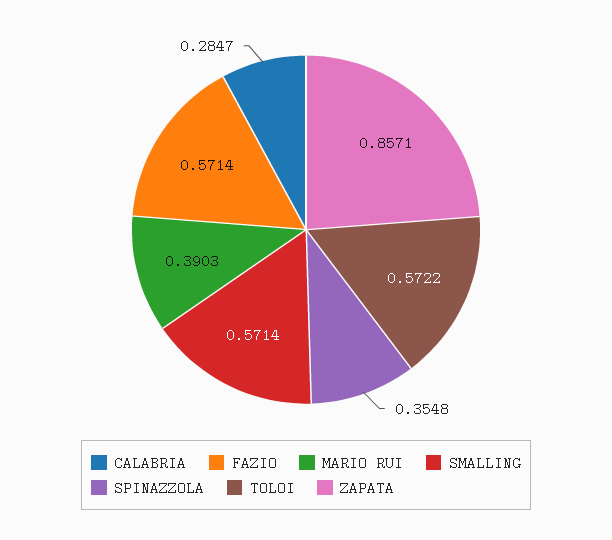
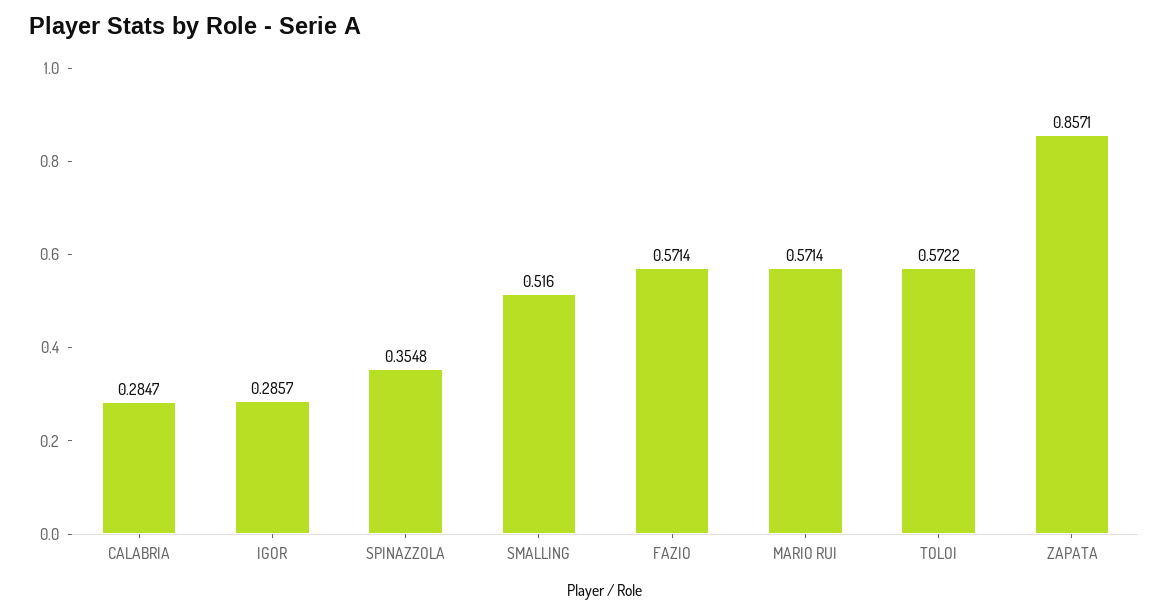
MARIO RUI: 0.3903 -> 0.5714
SMALLING: 0.5714 -> 0.516
IGOR: none -> 0.2857

